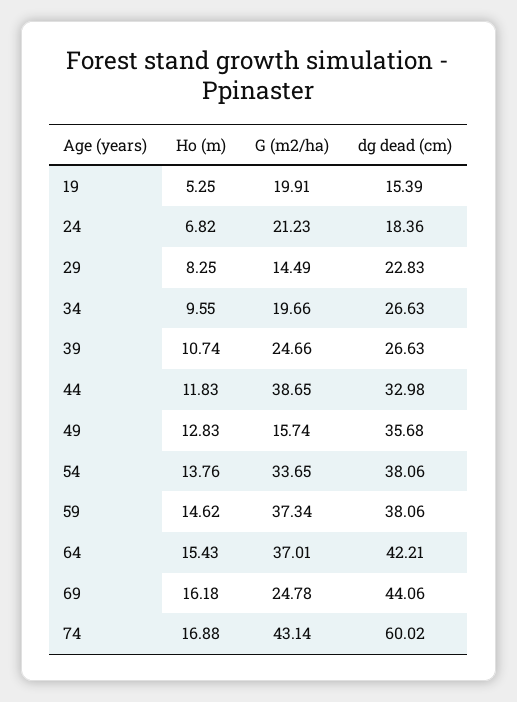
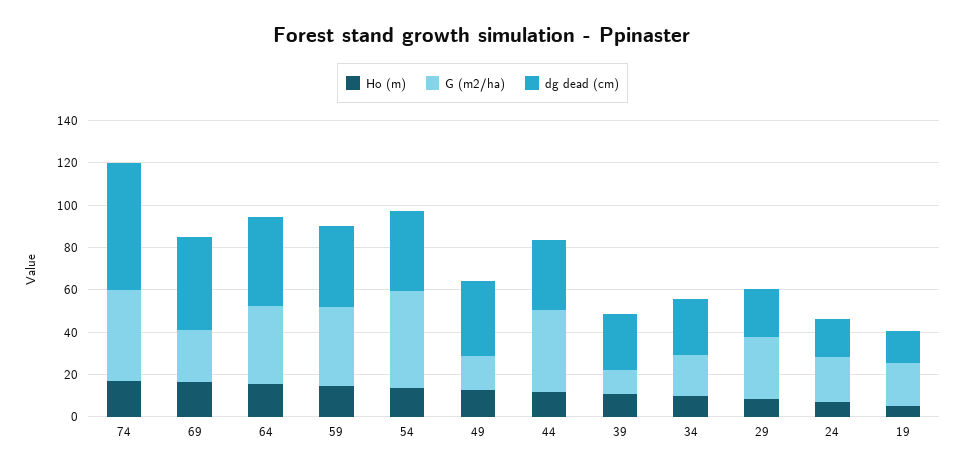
G (m2/ha), 29: 14.49 -> 30
G (m2/ha), 39: 24.66 -> 10
G (m2/ha), 54: 33.65 -> 45

